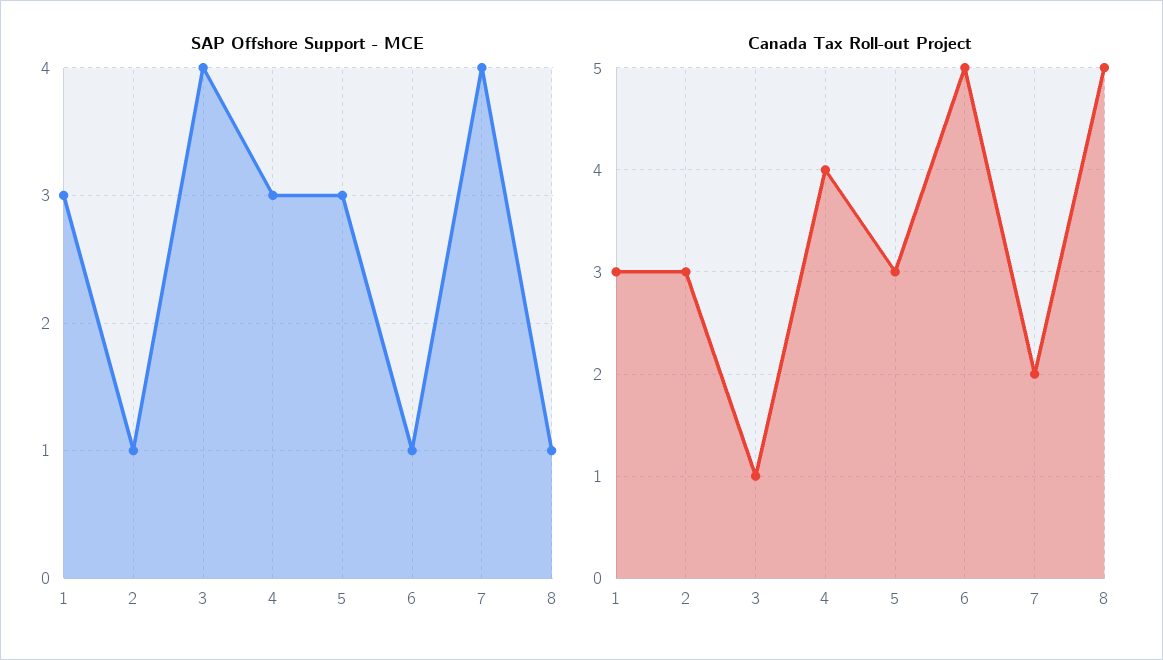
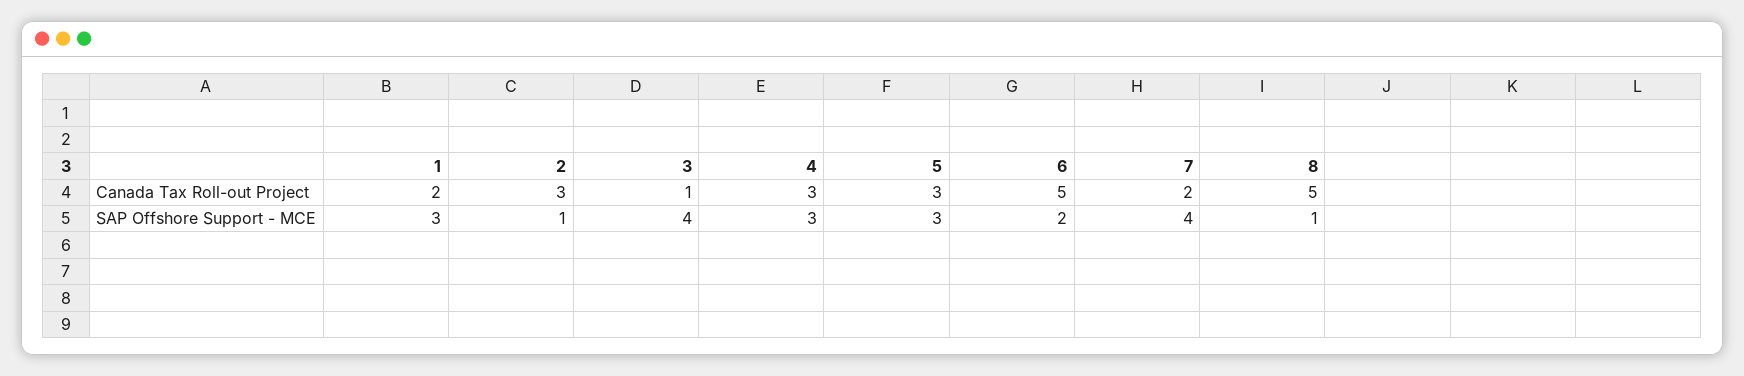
SAP Offshore Support - MCE, 6: 1 -> 2
Canada Tax Roll-out Project, 1: 3 -> 2
Canada Tax Roll-out Project, 4: 4 -> 3

